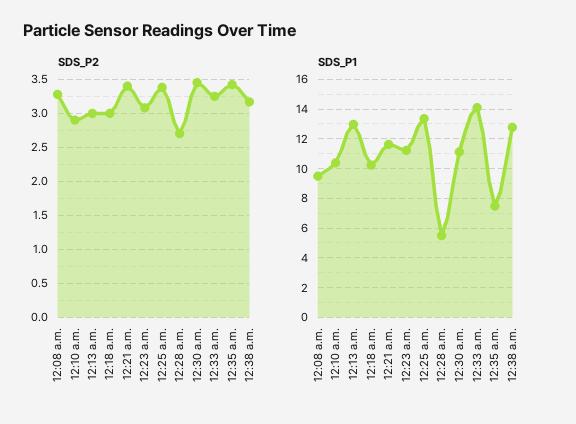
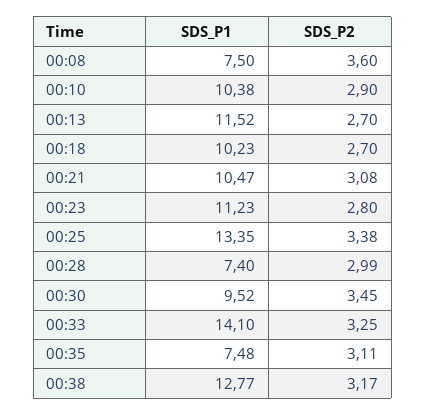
SDS_P2, 12:08 a.m.: 3.3 -> 3.6
SDS_P2, 12:13 a.m.: 3 -> 2.7
SDS_P2, 12:18 a.m.: 3 -> 2.7
SDS_P2, 12:21 a.m.: 3.4 -> 3.08
SDS_P2, 12:23 a.m.: 3.1 -> 2.8
SDS_P2, 12:28 a.m.: 2.7 -> 2.99
SDS_P2, 12:35 a.m.: 3.4 -> 3.11
SDS_P1, 12:08 a.m.: 9.5 -> 7.5
SDS_P1, 12:13 a.m.: 13 -> 11.52
SDS_P1, 12:21 a.m.: 11.5 -> 10.47
SDS_P1, 12:28 a.m.: 5.5 -> 7.4
SDS_P1, 12:30 a.m.: 11 -> 9.52

